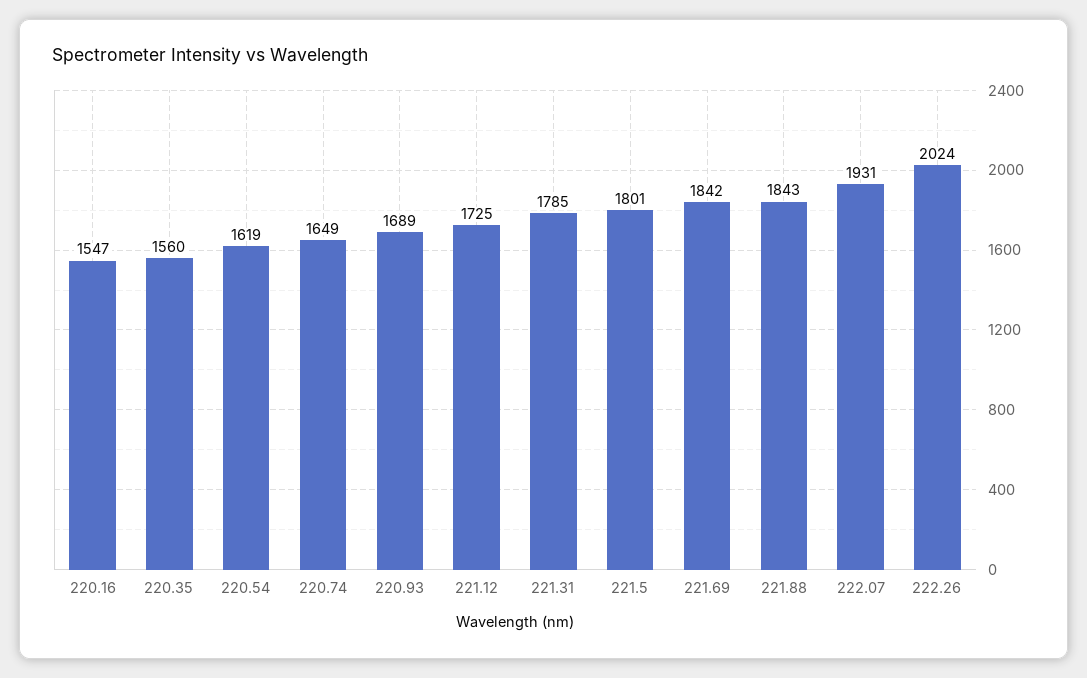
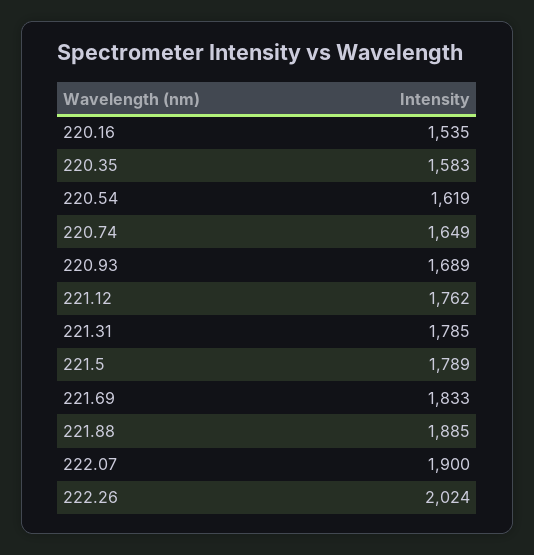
220.16: 1547 -> 1535
220.35: 1560 -> 1583
221.12: 1725 -> 1762
221.5: 1801 -> 1789
221.69: 1842 -> 1833
221.88: 1843 -> 1885
222.07: 1931 -> 1900

